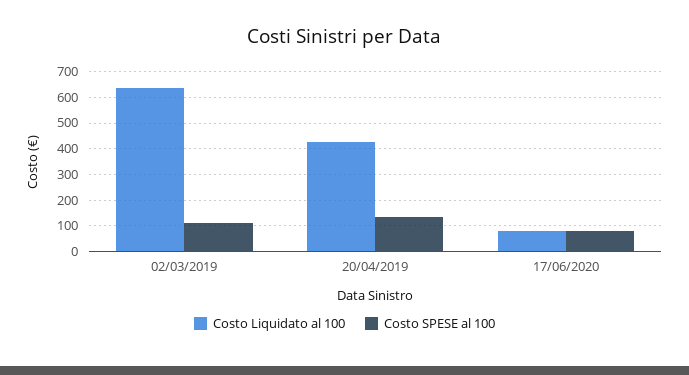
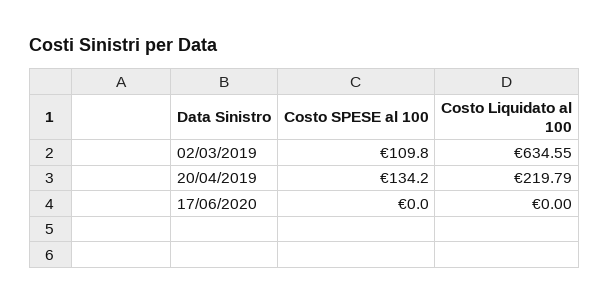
Costo Liquidato al 100, 20/04/2019: 425 -> 219.79
Costo Liquidato al 100, 17/06/2020: 75 -> 0
Costo SPESE al 100, 17/06/2020: 75 -> 0

